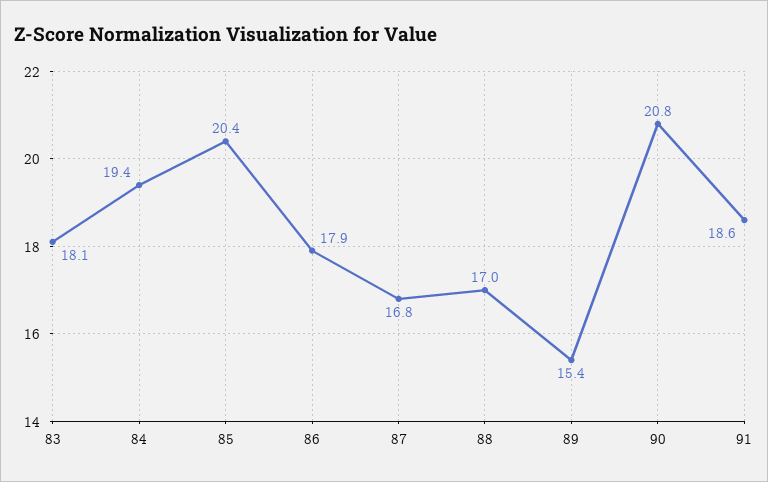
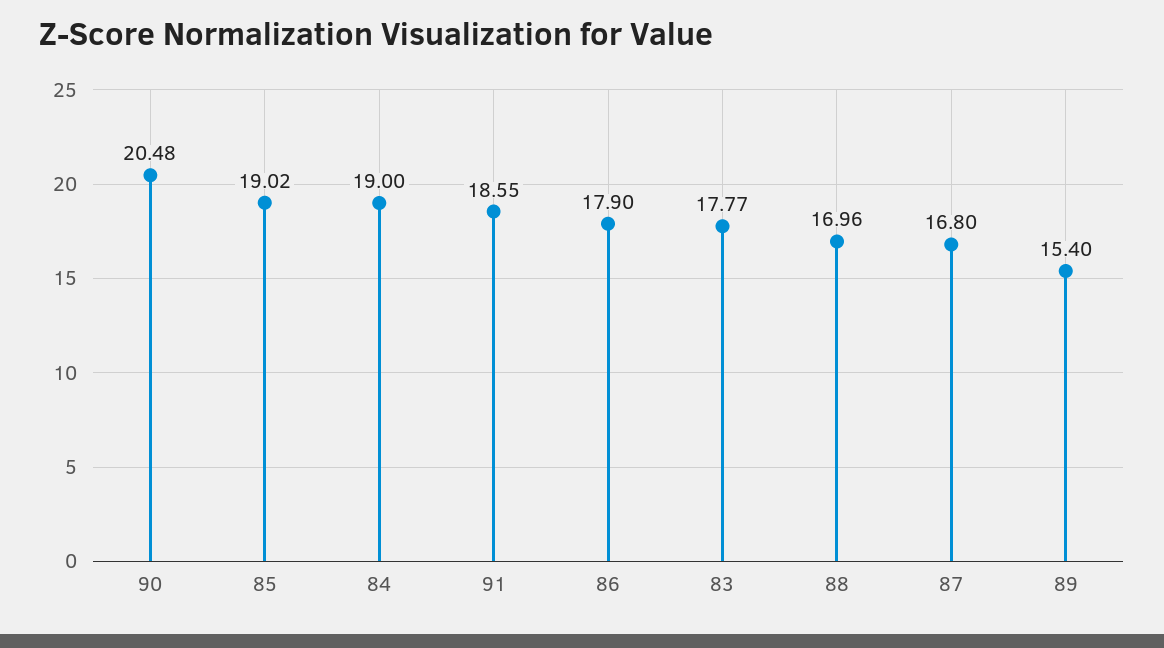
83: 18.1 -> 17.77
84: 19.4 -> 19
85: 20.4 -> 19.02
90: 20.8 -> 20.48

